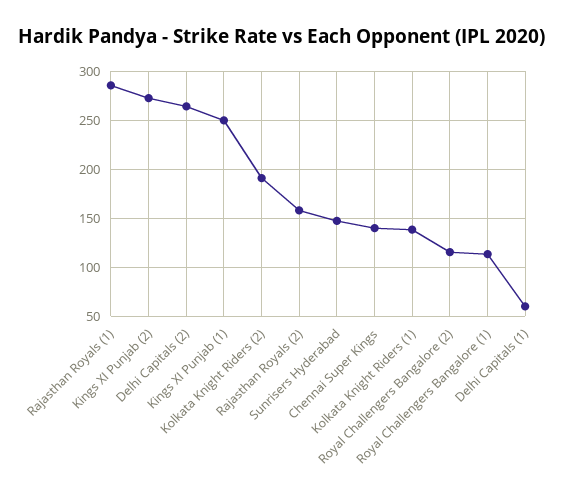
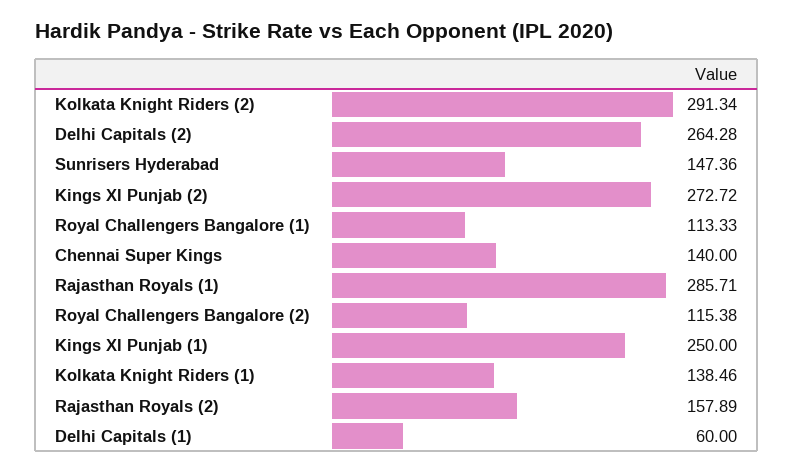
Kolkata Knight Riders (2): 190 -> 291.34

